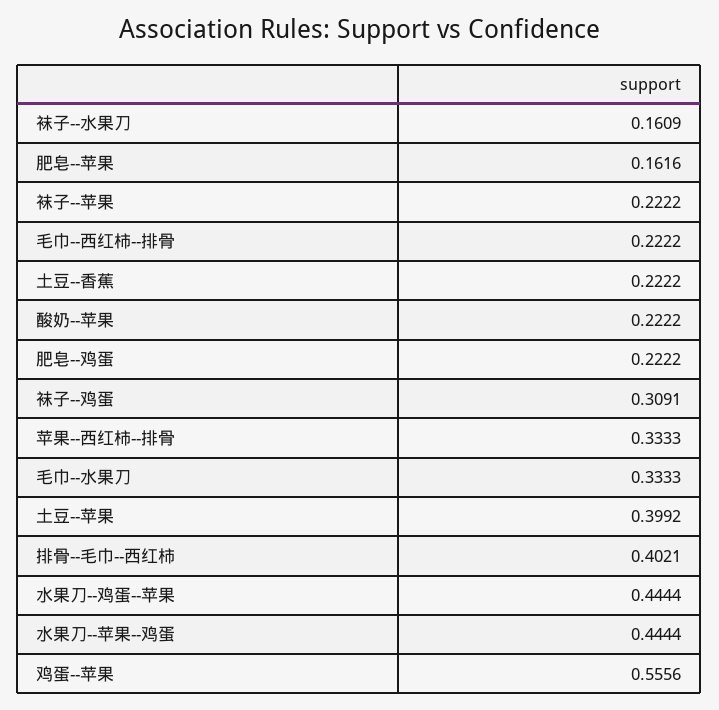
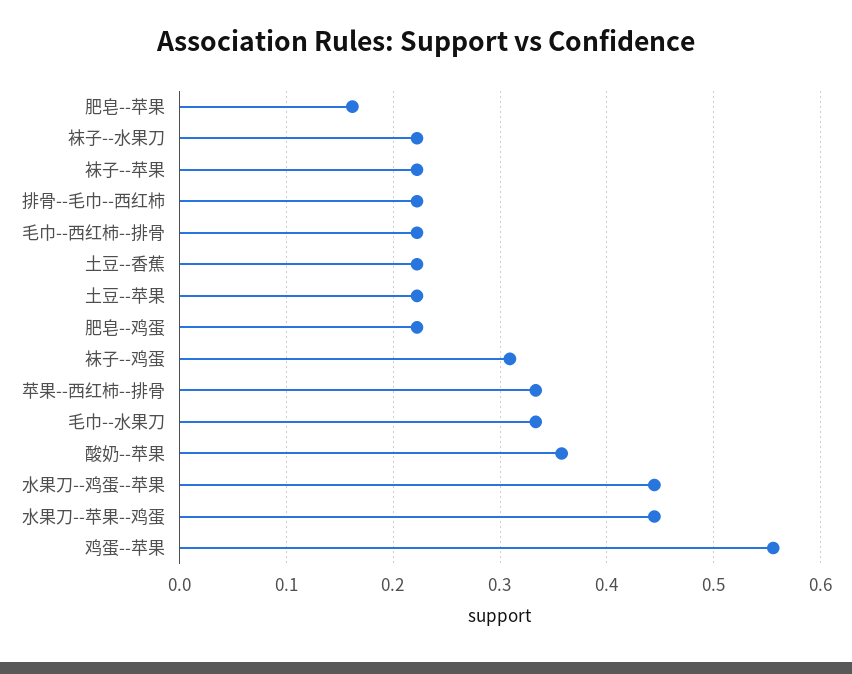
袜子--水果刀: 0.1609 -> 0.22
酸奶--苹果: 0.2222 -> 0.36
土豆--苹果: 0.3992 -> 0.22
排骨--毛巾--西红柿: 0.4021 -> 0.22

